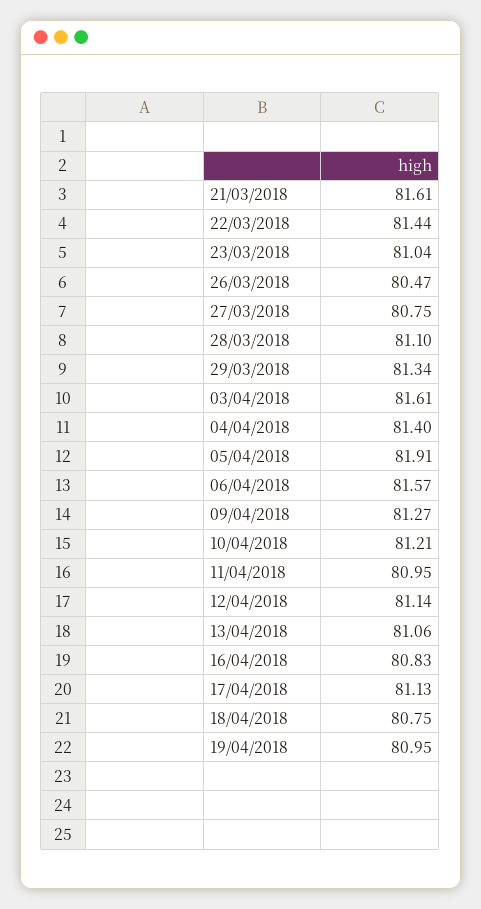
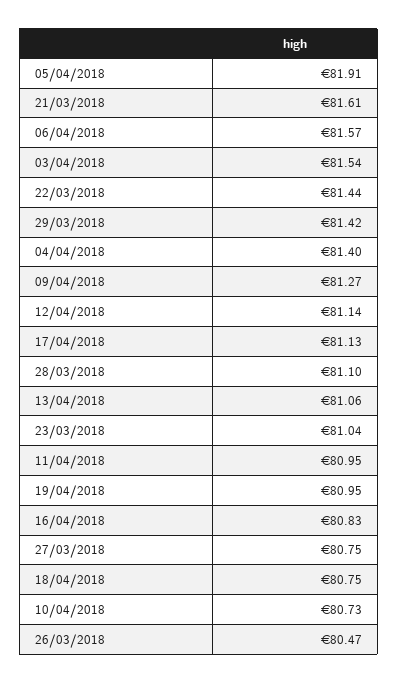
29/03/2018: 81.34 -> 81.42
03/04/2018: 81.61 -> 81.54
10/04/2018: 81.21 -> 80.73

